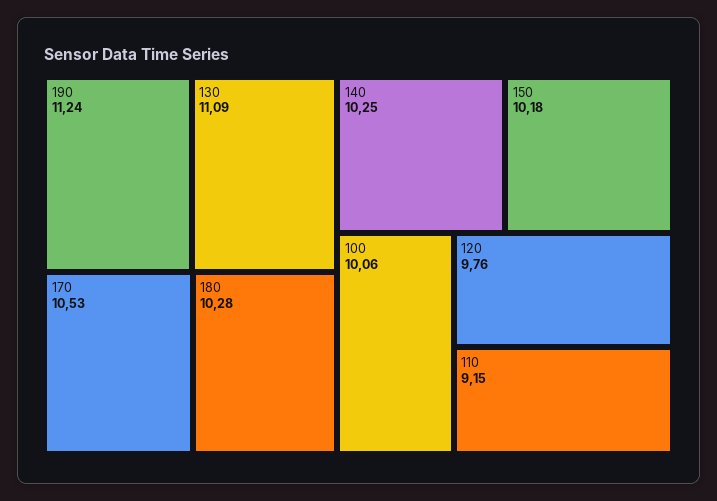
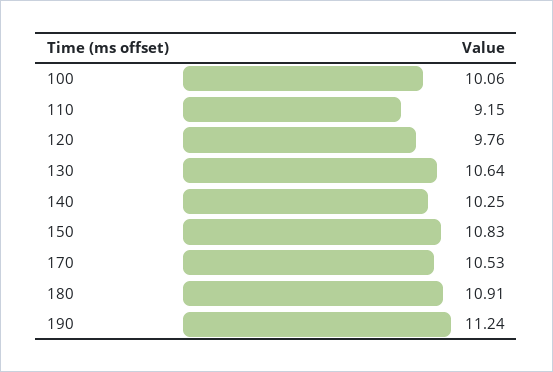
130: 11.09 -> 10.64
180: 10.28 -> 10.91
150: 10.18 -> 10.83

